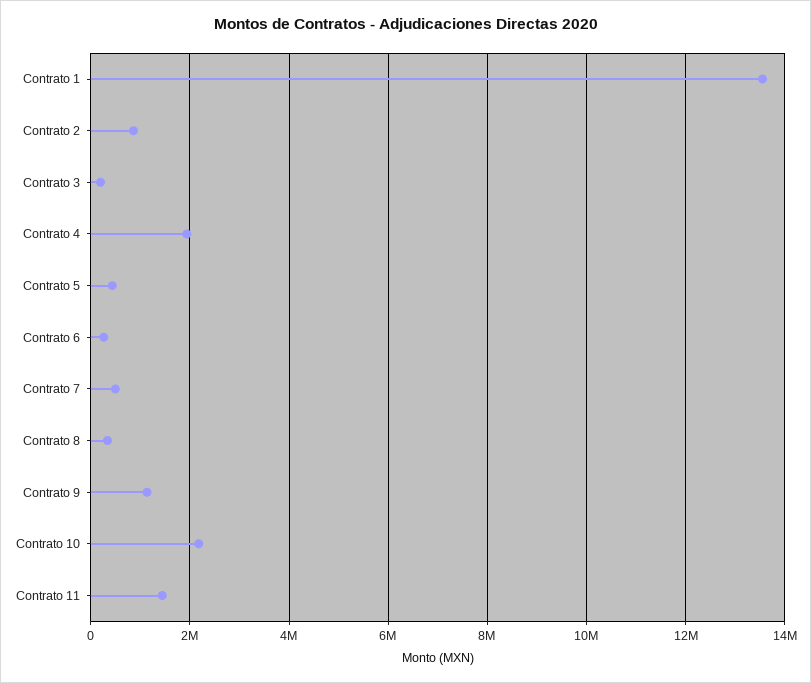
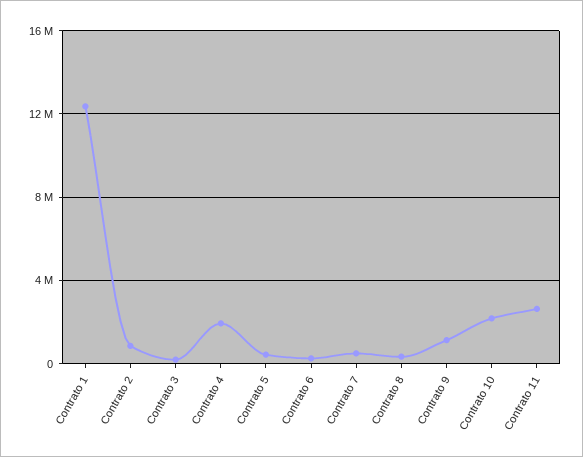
Contrato 1: 13600000 -> 12500000
Contrato 11: 1400000 -> 2500000

